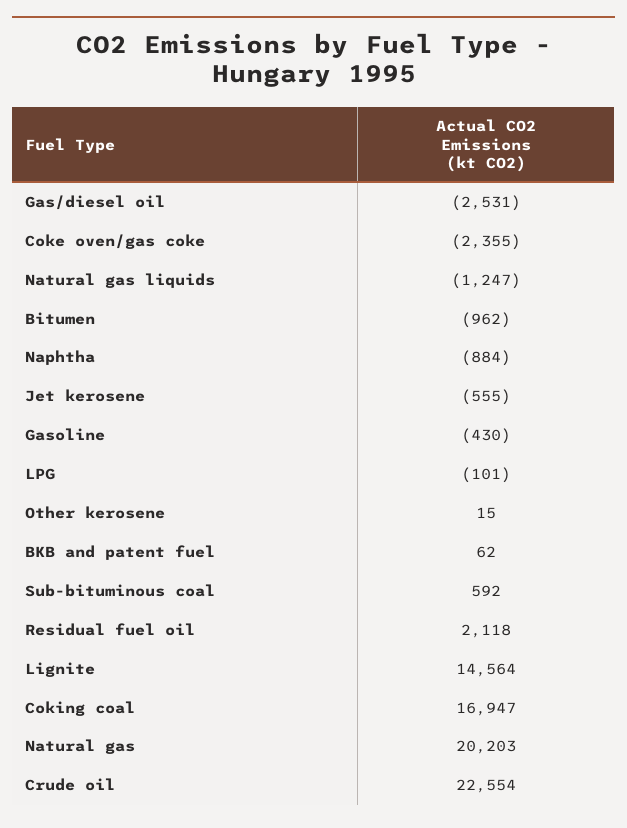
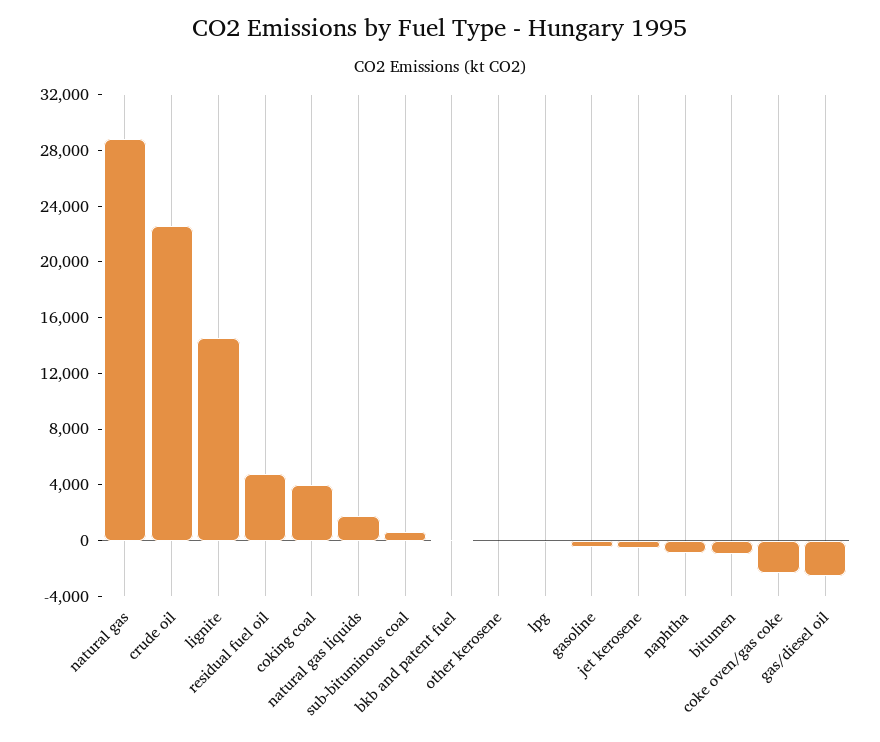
Natural gas liquids: -1247 -> 2000
Residual fuel oil: 2118 -> 5000
Coking coal: 16947 -> 4000
Natural gas: 20203 -> 29000

